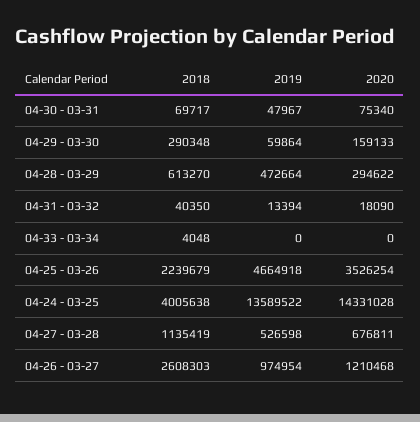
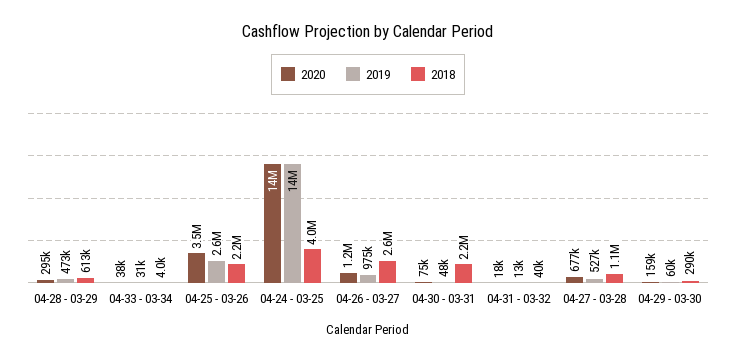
2018, 04-30 - 03-31: 69717 -> 2200000
2019, 04-33 - 03-34: 0 -> 31000
2020, 04-33 - 03-34: 0 -> 38000
2019, 04-25 - 03-26: 4664918 -> 2600000

